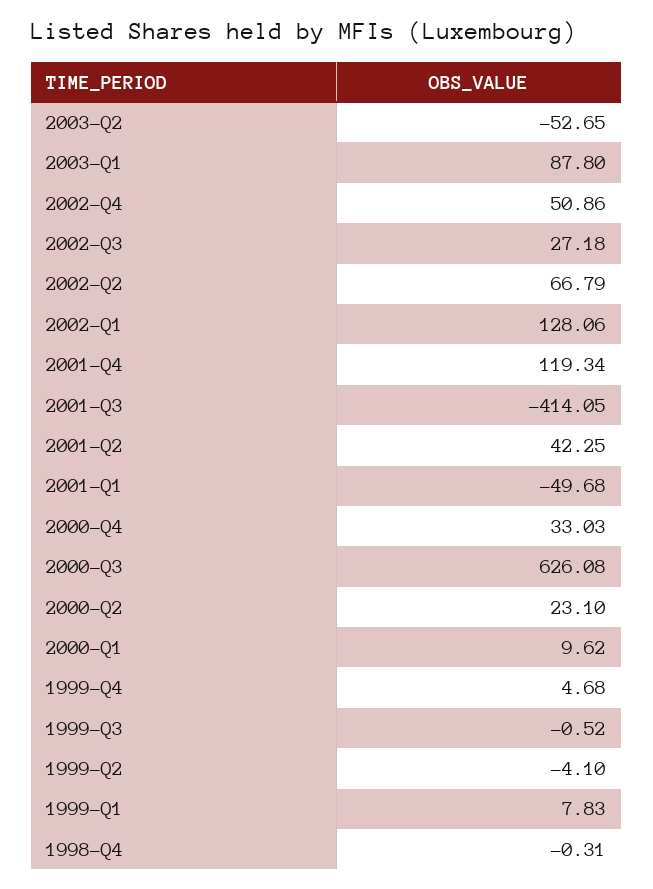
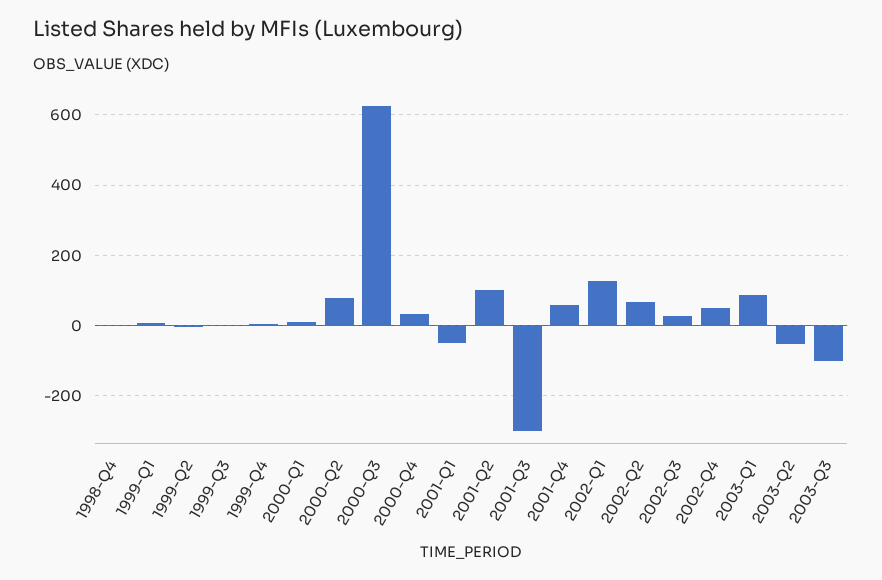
2001-Q4: 119.34 -> 60
2001-Q3: -414.05 -> -300
2001-Q2: 42.25 -> 100
2000-Q2: 23.1 -> 80
2003-Q3: none -> -100

